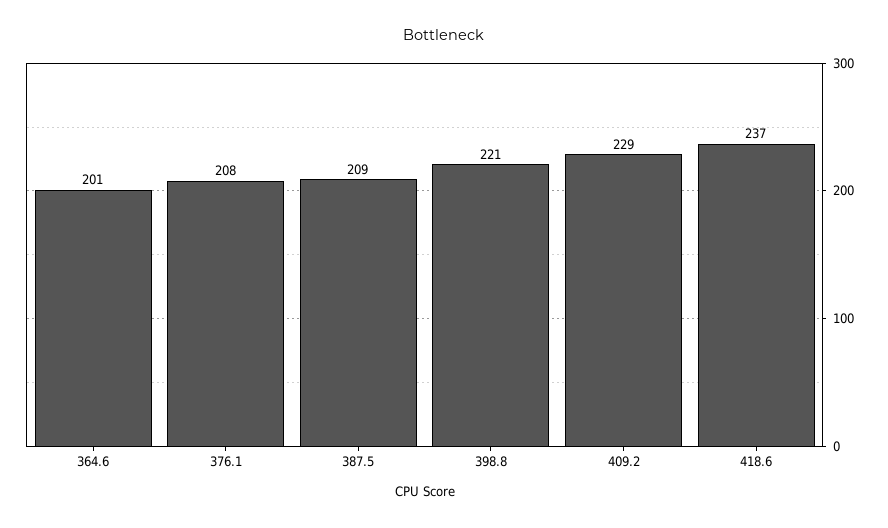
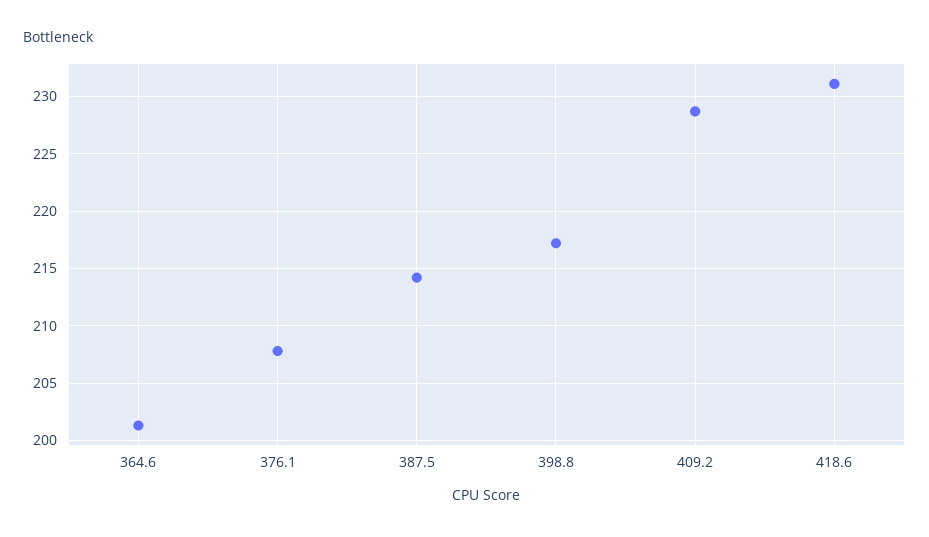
387.5: 209 -> 214
398.8: 221 -> 217
418.6: 237 -> 231

